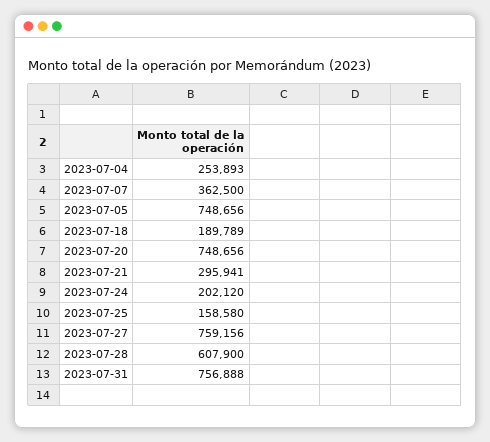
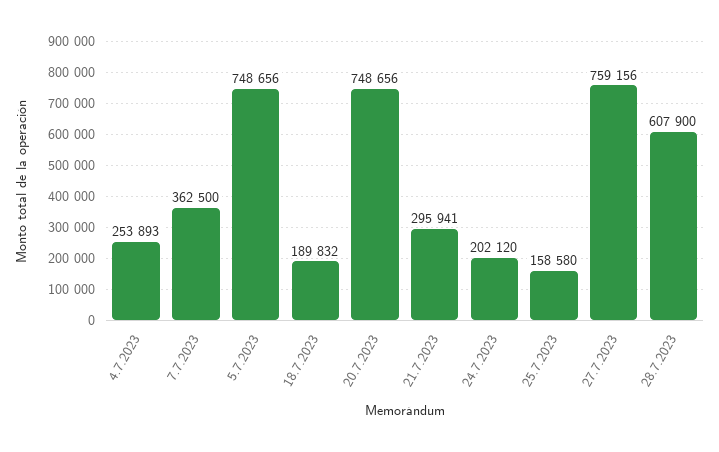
2023-07-18: 189789 -> 189832
2023-07-31: 756888 -> none

